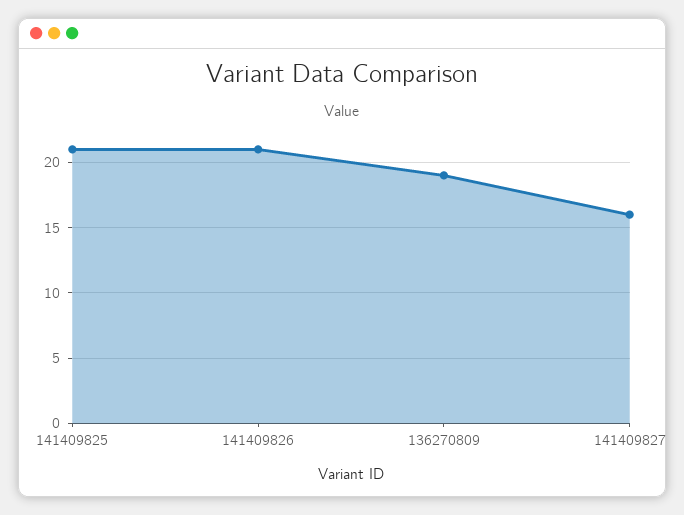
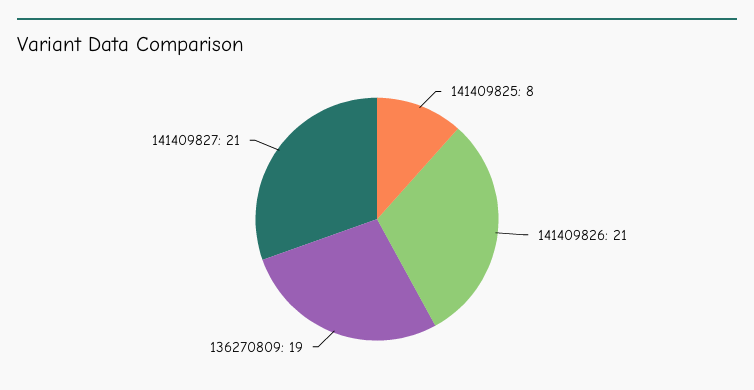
141409825: 21 -> 8
141409827: 16 -> 21

